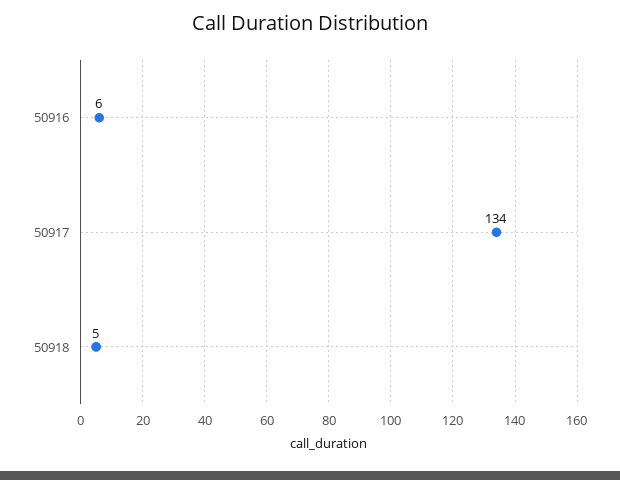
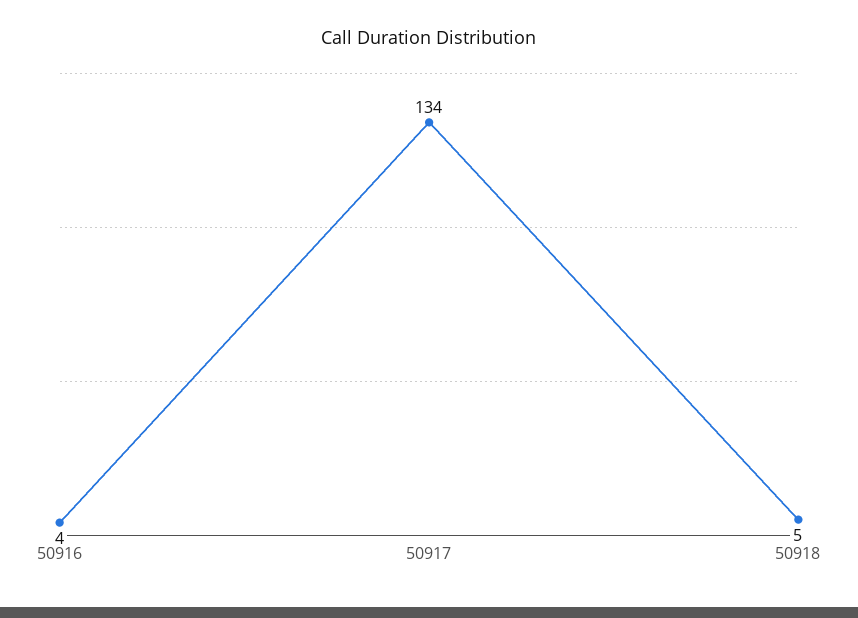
50916: 6 -> 4

